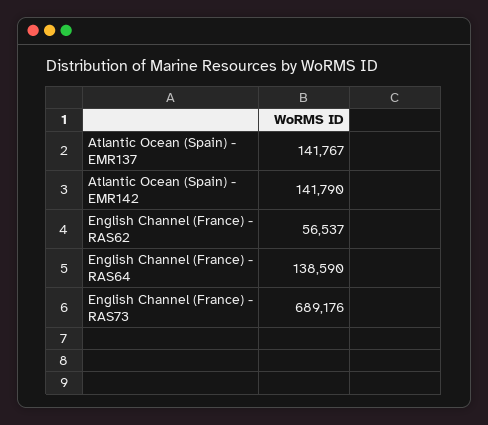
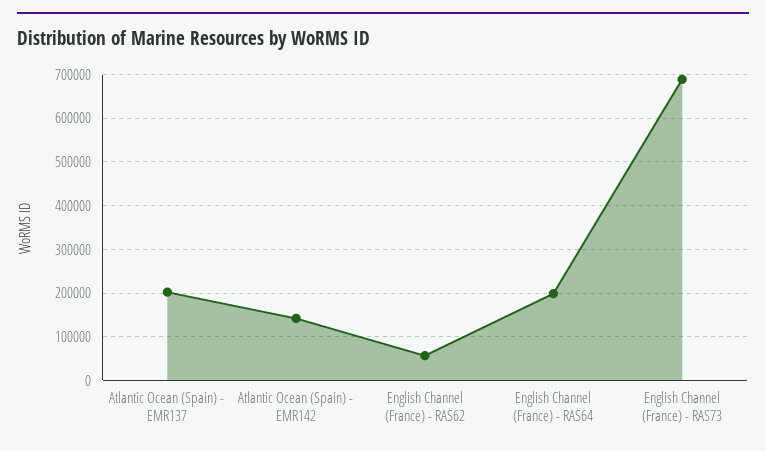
Atlantic Ocean (Spain) - EMR137: 141767 -> 200000
English Channel (France) - RAS64: 138590 -> 200000

